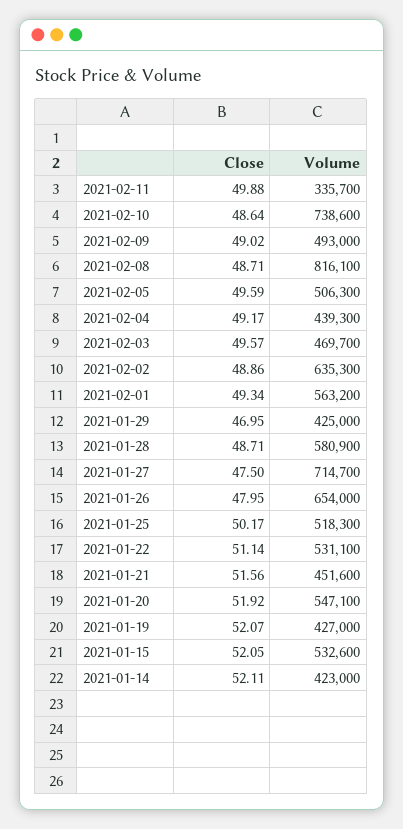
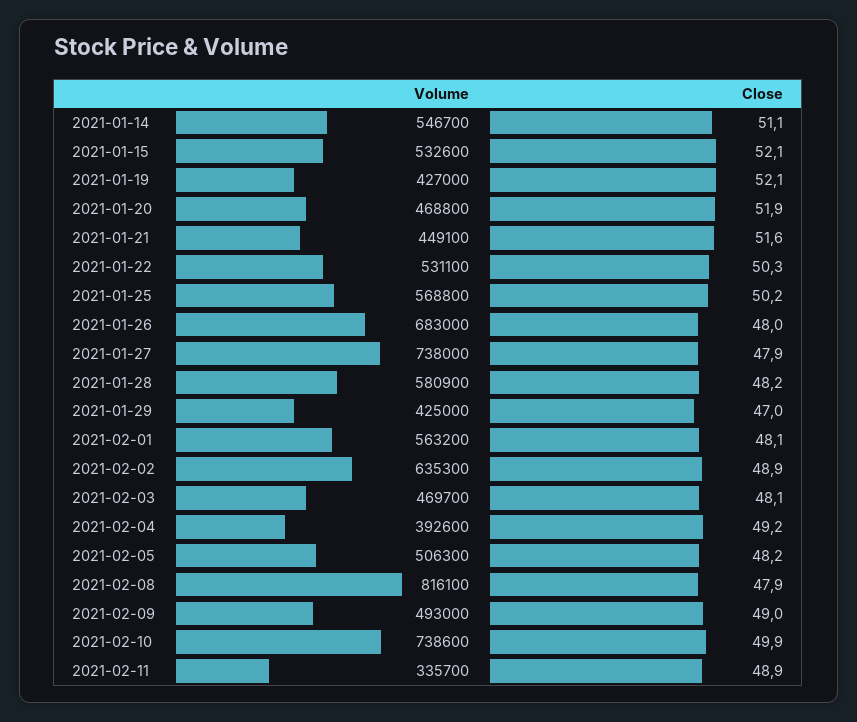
Close, 2021-02-11: 49.88 -> 48.9
Close, 2021-02-10: 48.64 -> 49.9
Close, 2021-02-08: 48.71 -> 47.9
Close, 2021-02-05: 49.59 -> 48.2
Volume, 2021-02-04: 439300 -> 392600
Close, 2021-02-03: 49.57 -> 48.1
Close, 2021-02-01: 49.34 -> 48.1
Close, 2021-01-28: 48.71 -> 48.2
Close, 2021-01-27: 47.5 -> 47.9
Volume, 2021-01-27: 714700 -> 738000
Volume, 2021-01-26: 654000 -> 683000
Volume, 2021-01-25: 518300 -> 568800
Close, 2021-01-22: 51.14 -> 50.3
Volume, 2021-01-21: 451600 -> 449100
Volume, 2021-01-20: 547100 -> 468800
Close, 2021-01-14: 52.11 -> 51.1
Volume, 2021-01-14: 423000 -> 546700

